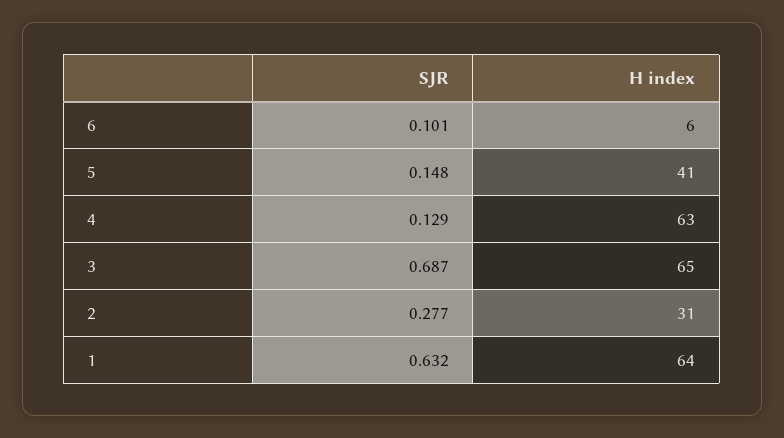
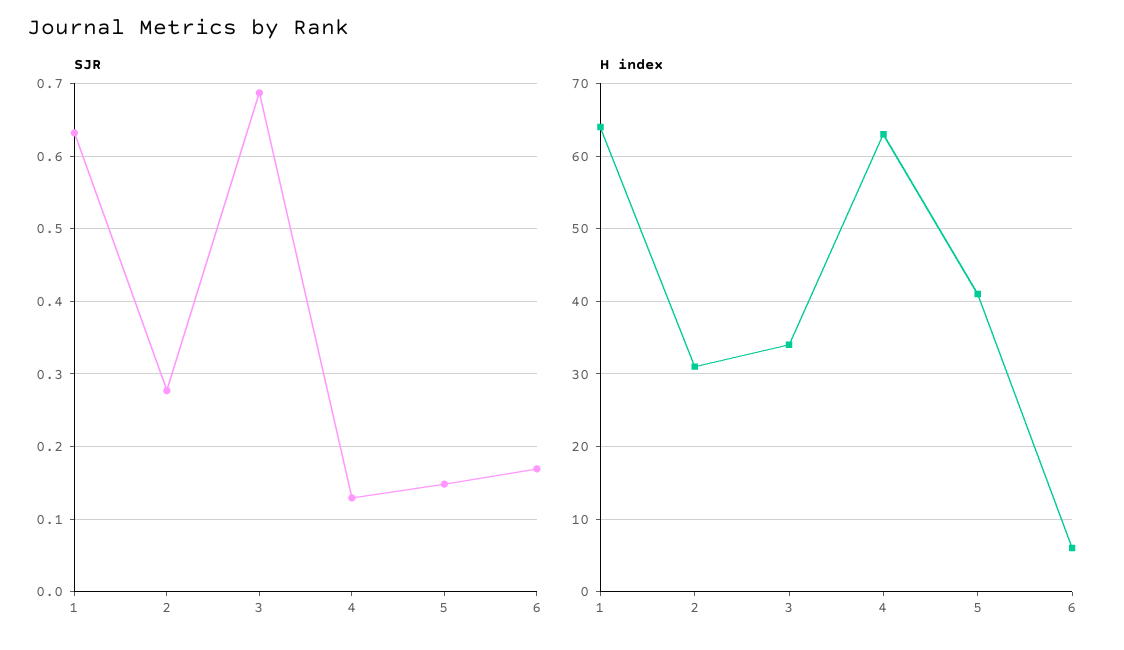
SJR, 6: 0.101 -> 0.17
H index, 3: 65 -> 34

